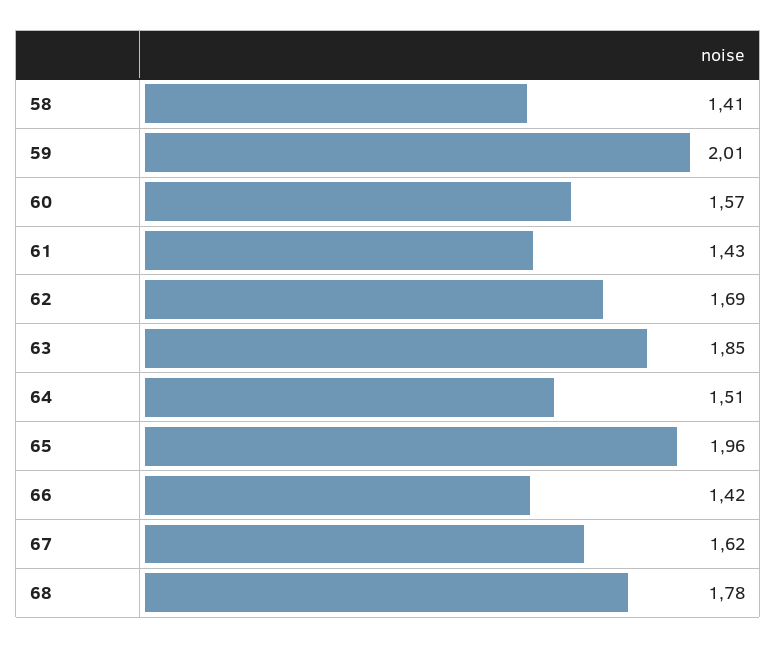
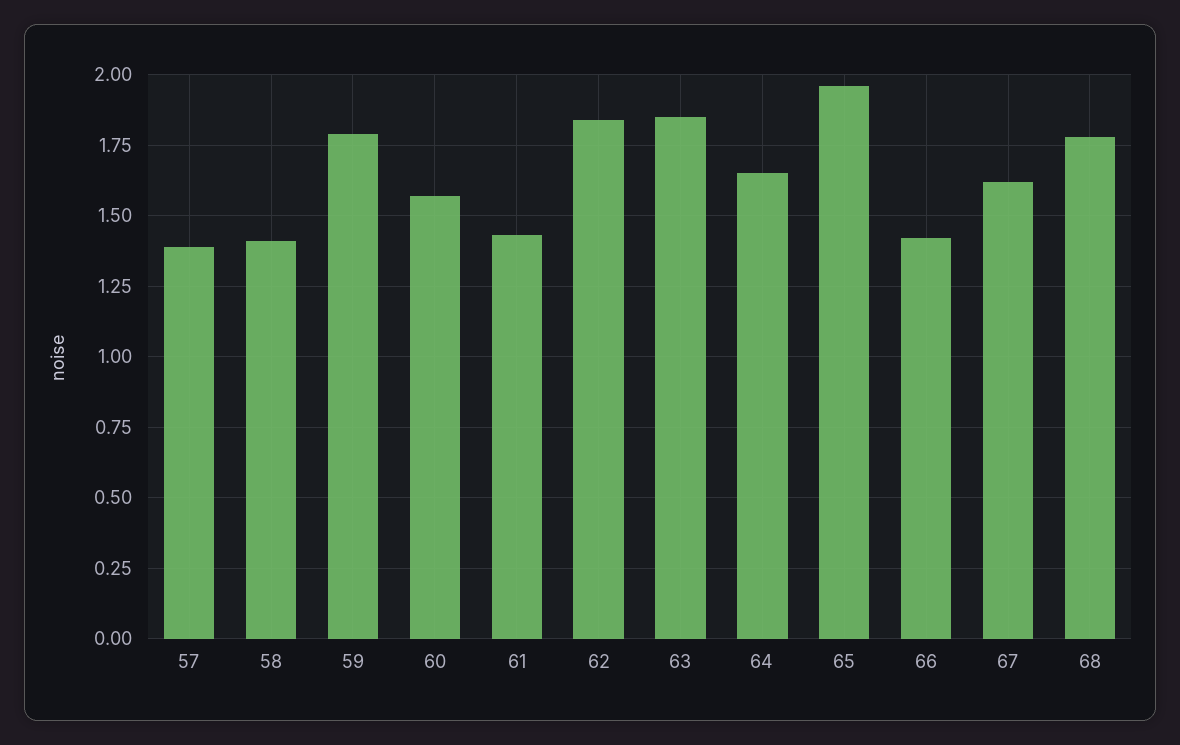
59: 2.01 -> 1.8
62: 1.69 -> 1.85
64: 1.51 -> 1.65
57: none -> 1.4

